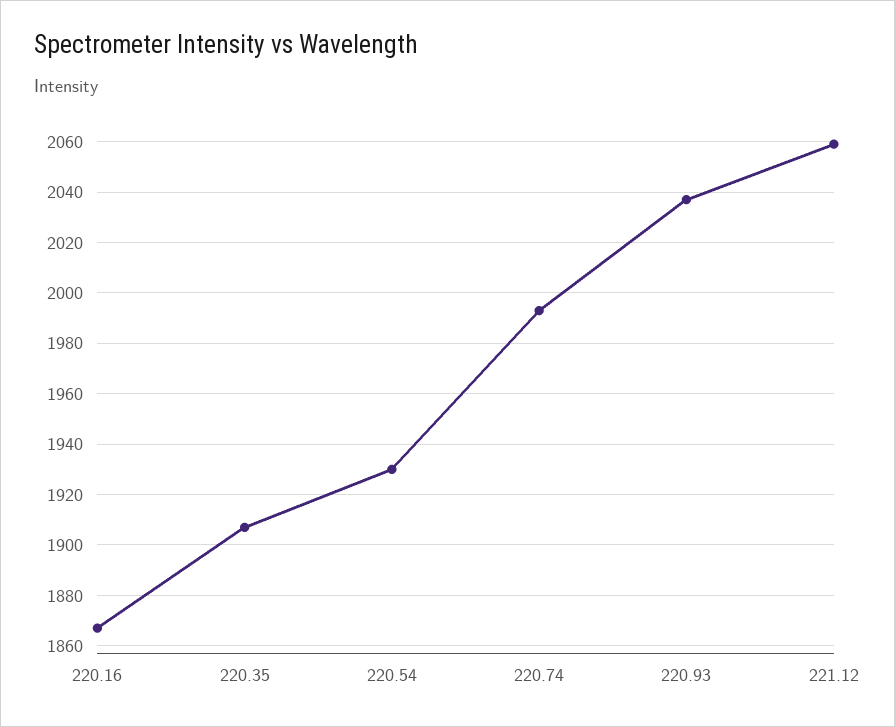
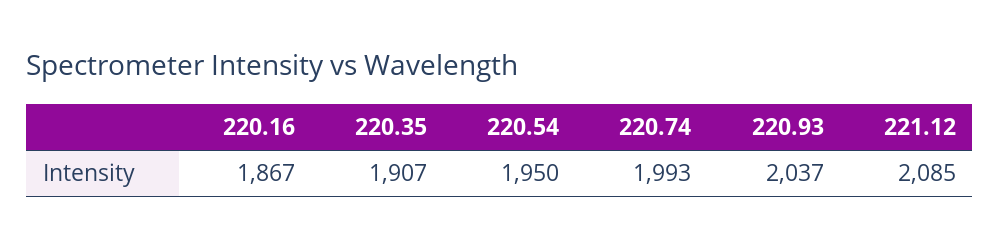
220.54: 1930 -> 1950
221.12: 2060 -> 2085

